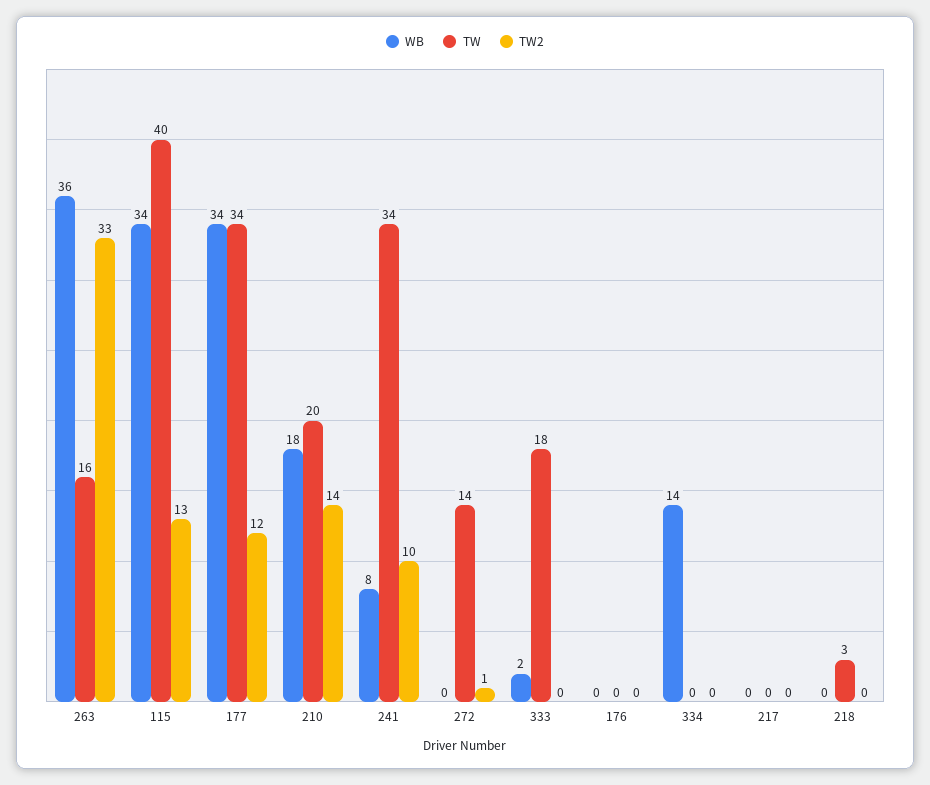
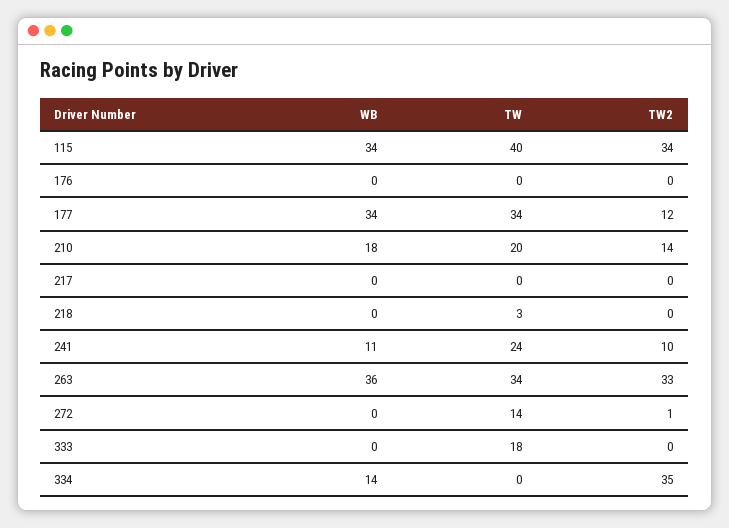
TW, 263: 16 -> 34
TW2, 115: 13 -> 34
WB, 241: 8 -> 11
TW, 241: 34 -> 24
WB, 333: 2 -> 0
TW2, 334: 0 -> 35

